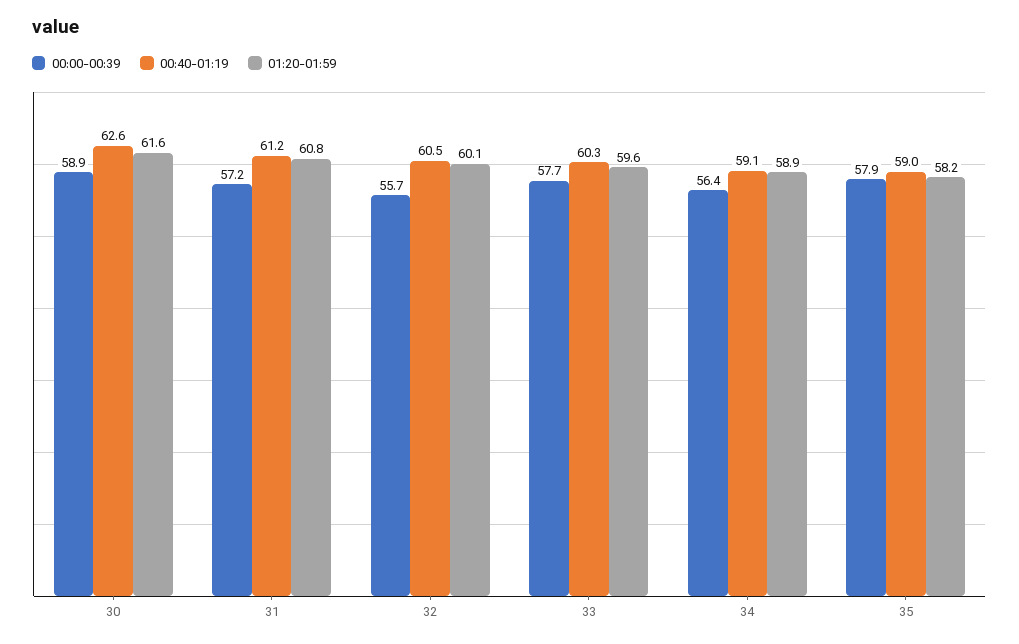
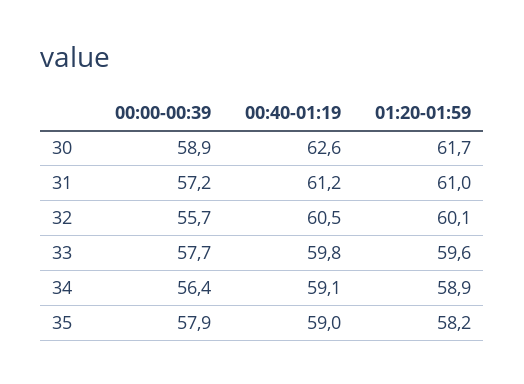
01:20-01:59, 30: 61.6 -> 61.7
01:20-01:59, 31: 60.8 -> 61
00:40-01:19, 33: 60.3 -> 59.8

